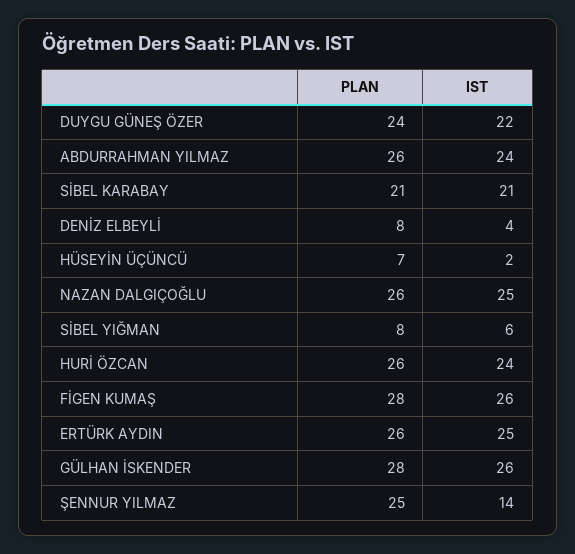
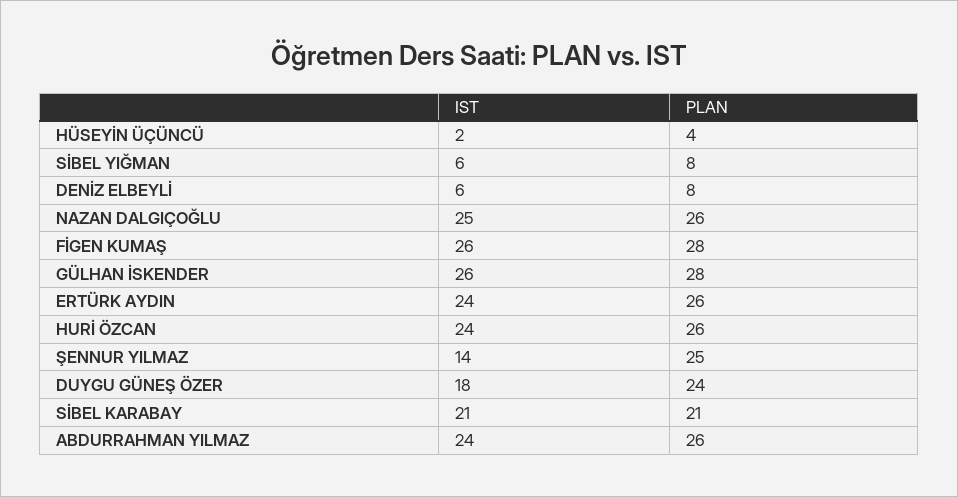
IST, DUYGU GÜNEŞ ÖZER: 22 -> 18
IST, DENİZ ELBEYLİ: 4 -> 6
PLAN, HÜSEYİN ÜÇÜNCÜ: 7 -> 4
IST, ERTÜRK AYDIN: 25 -> 24

